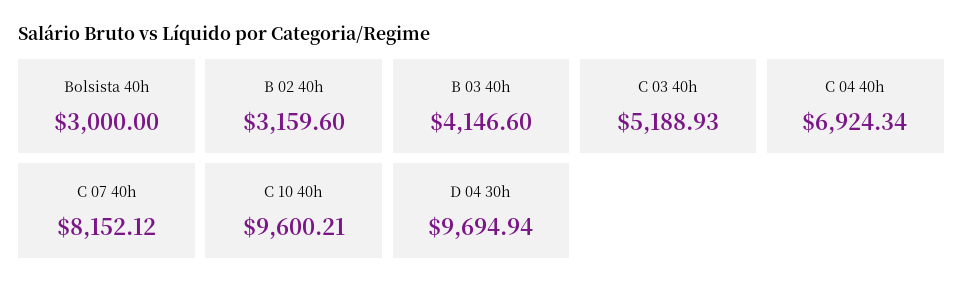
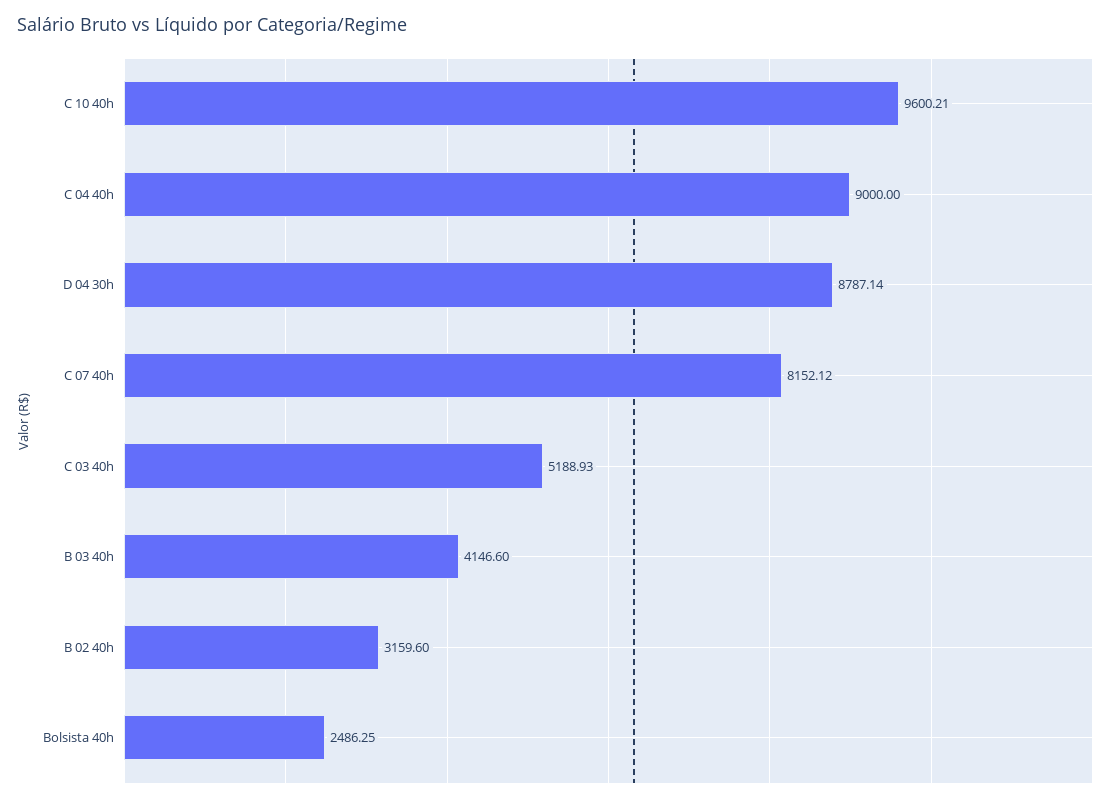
Bolsista 40h: 3000 -> 2486.25
C 04 40h: 6924.34 -> 9000
D 04 30h: 9694.94 -> 8787.14

